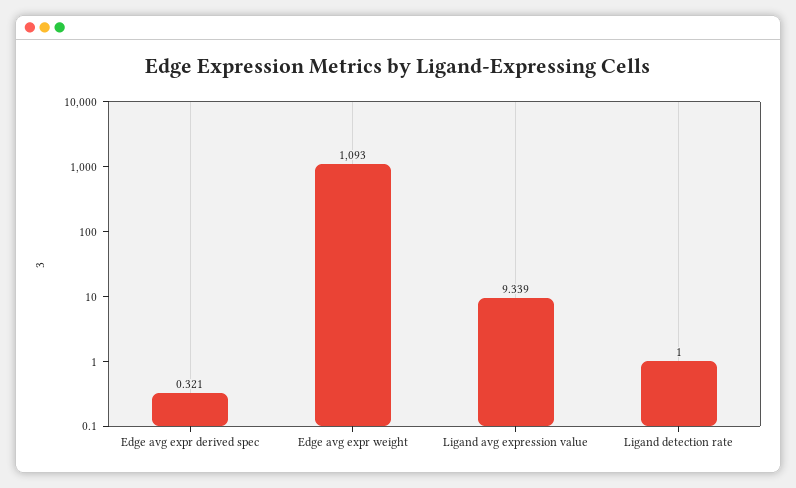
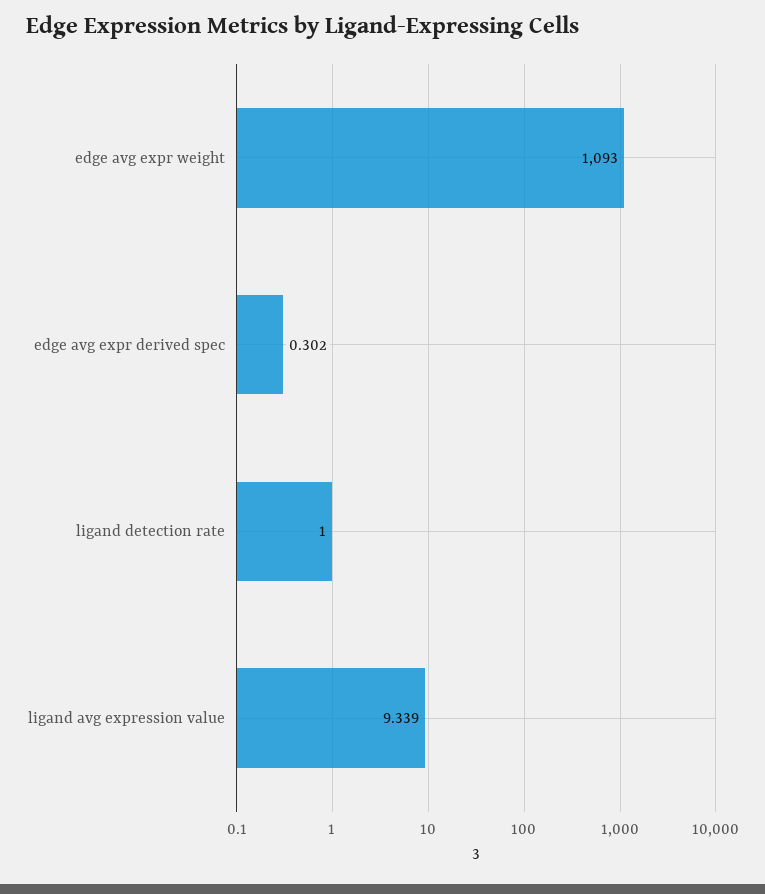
Edge avg expr derived spec: 0.321 -> 0.302

